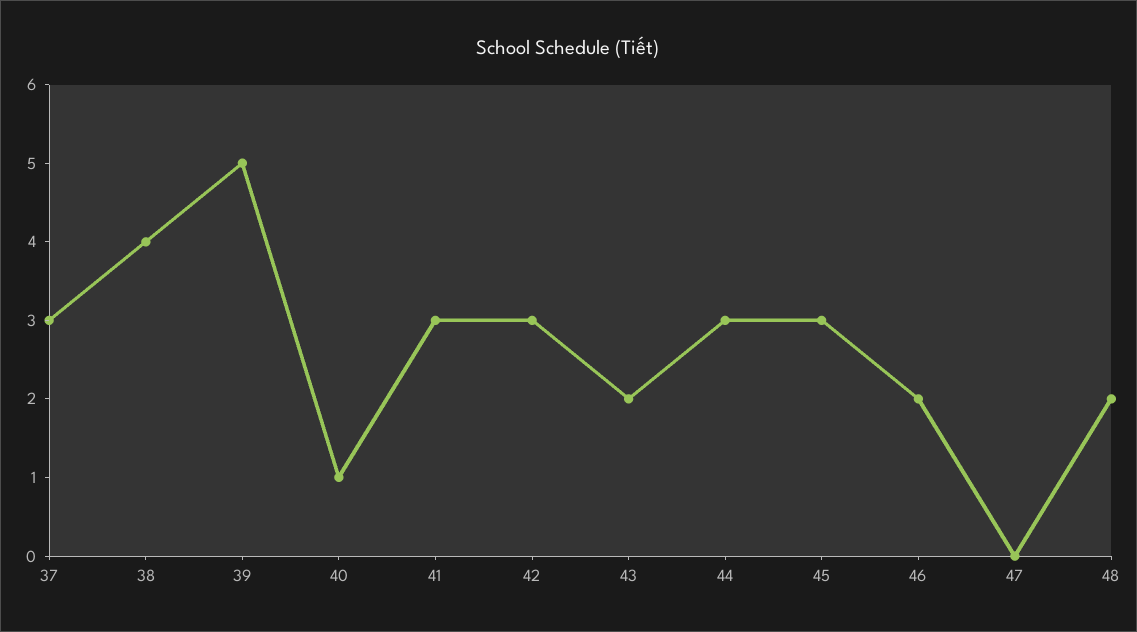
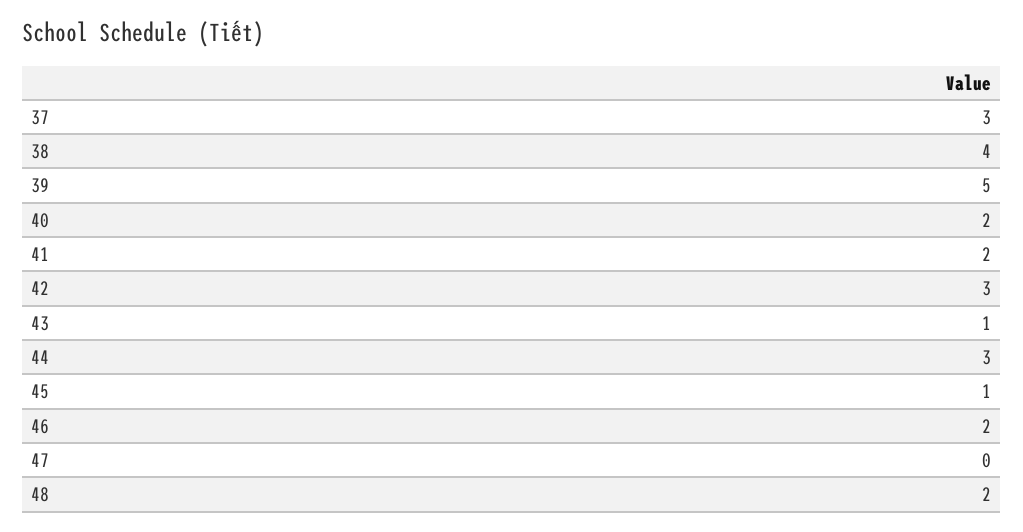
40: 1 -> 2
41: 3 -> 2
43: 2 -> 1
45: 3 -> 1

